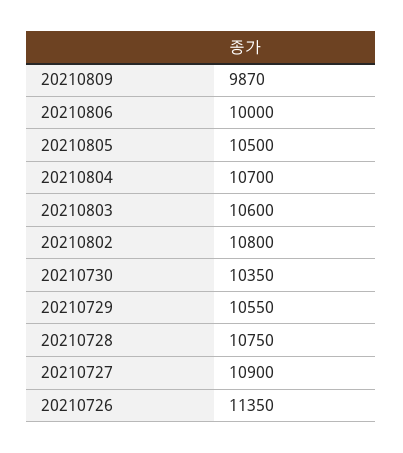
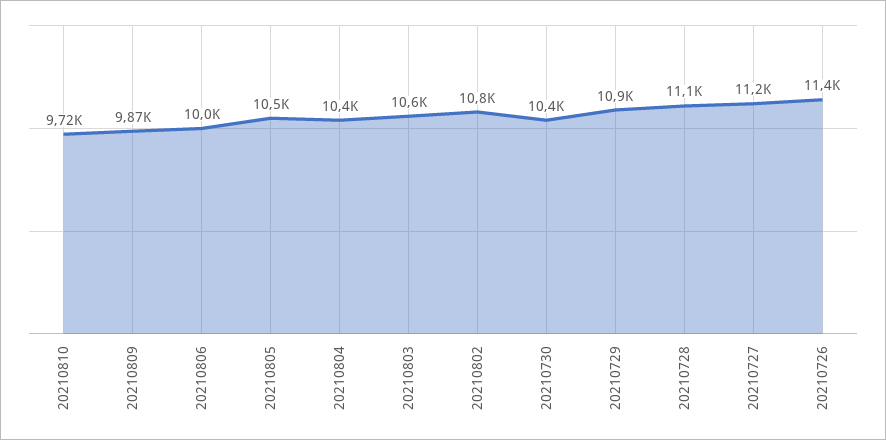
20210804: 10700 -> 10400
20210729: 10550 -> 10900
20210728: 10750 -> 11100
20210727: 10900 -> 11200
20210810: none -> 9720

